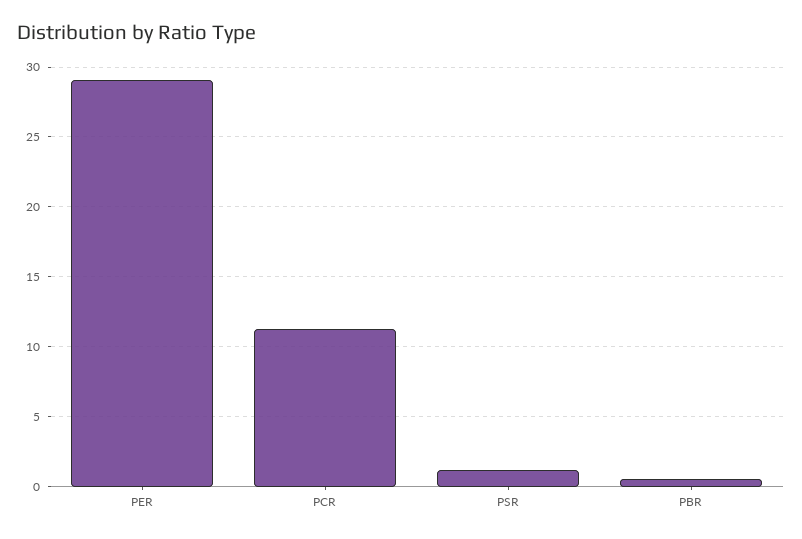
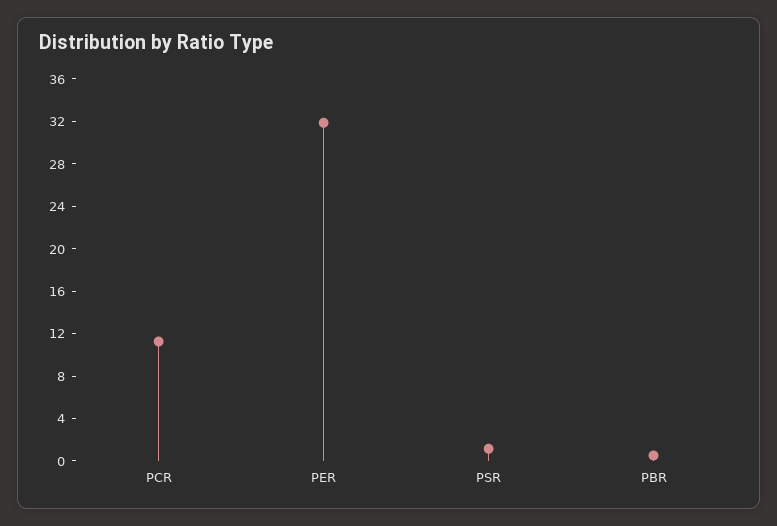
PER: 29 -> 32

